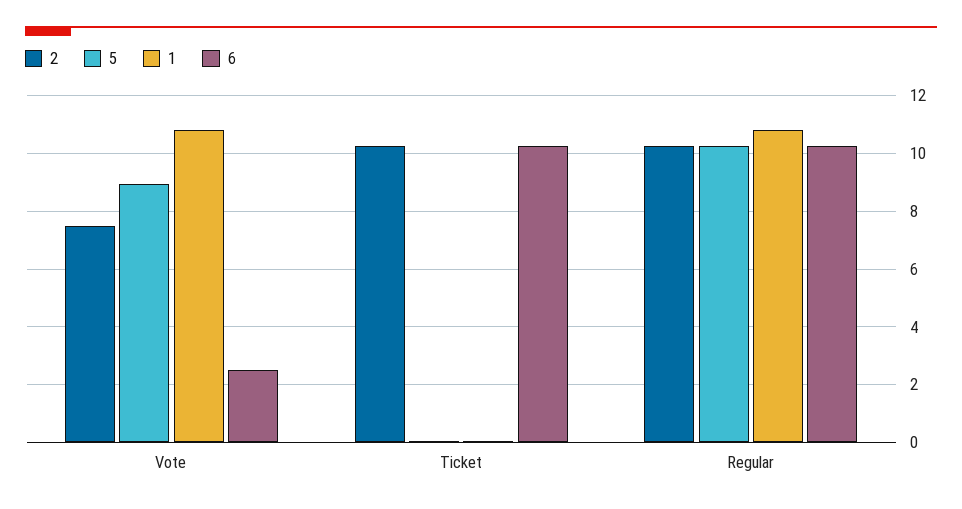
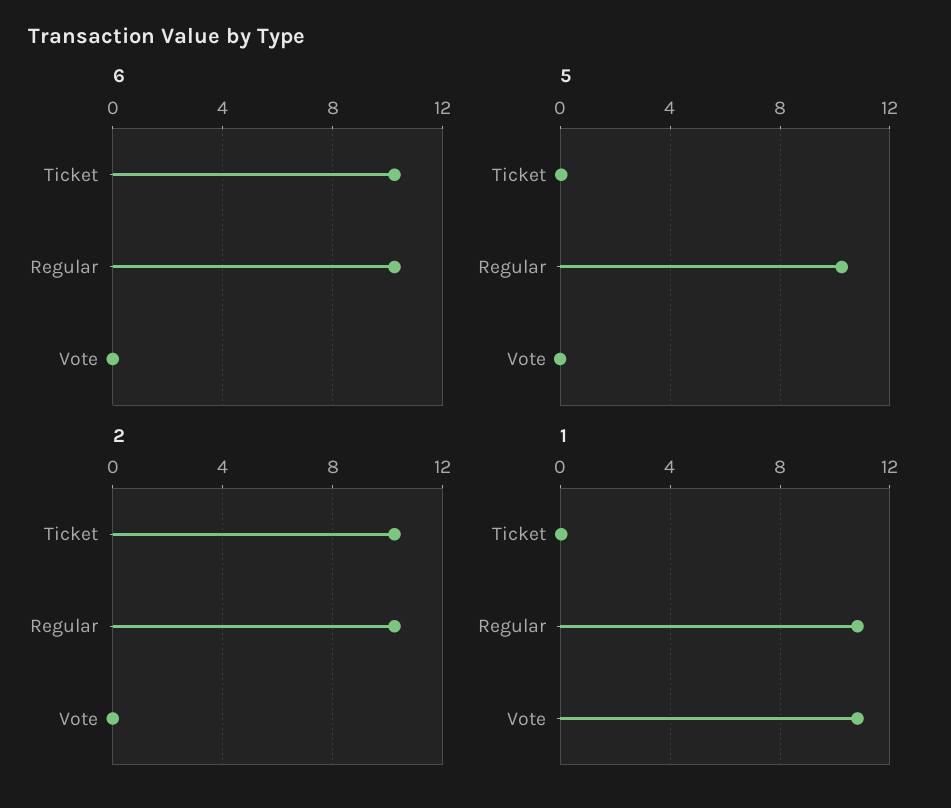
2, Vote: 7.5 -> 0
5, Vote: 9 -> 0
6, Vote: 2.5 -> 0

